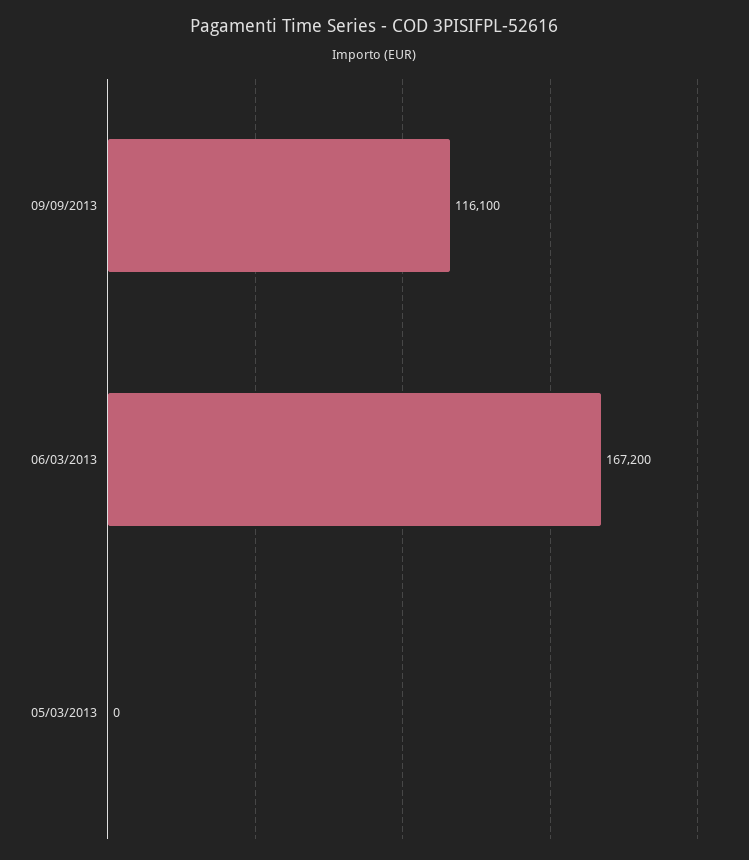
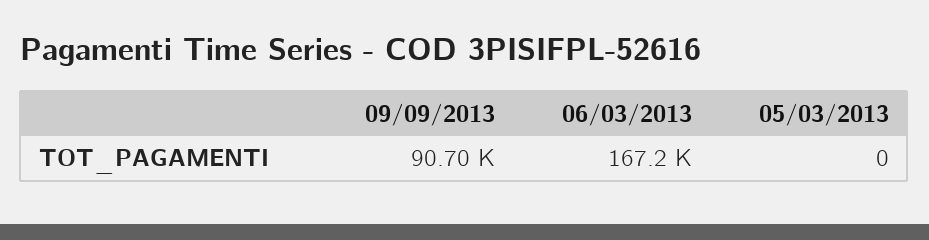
09/09/2013: 116100 -> 90700

